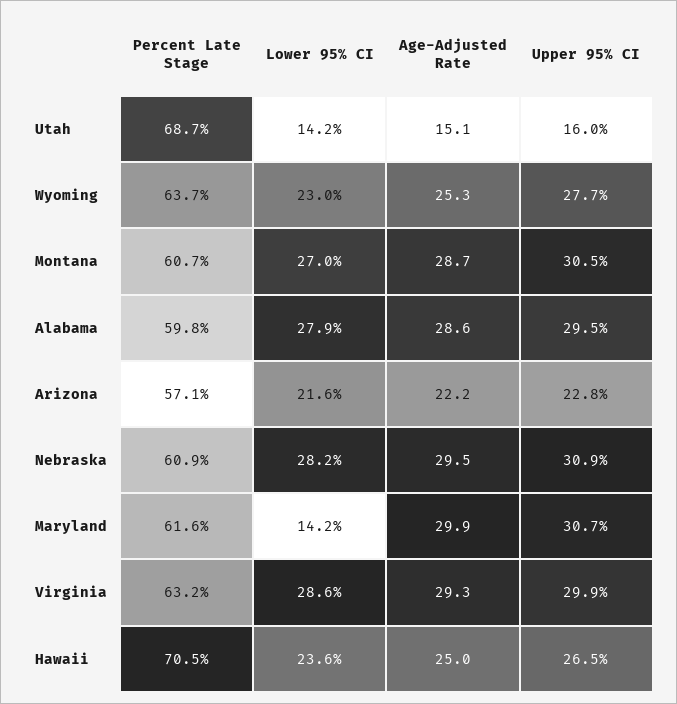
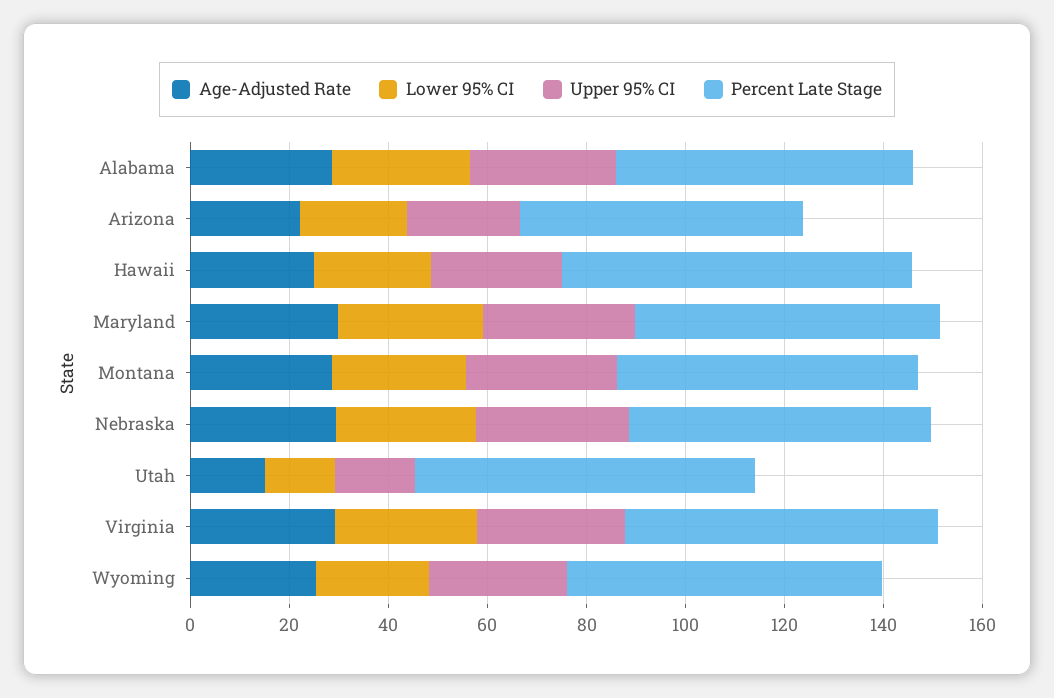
Lower 95% CI, Maryland: 14.2 -> 30

